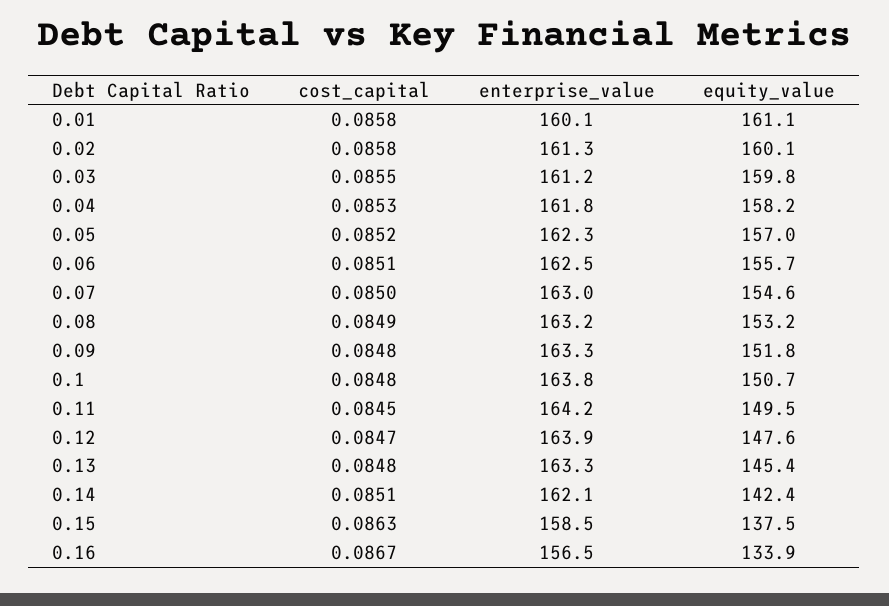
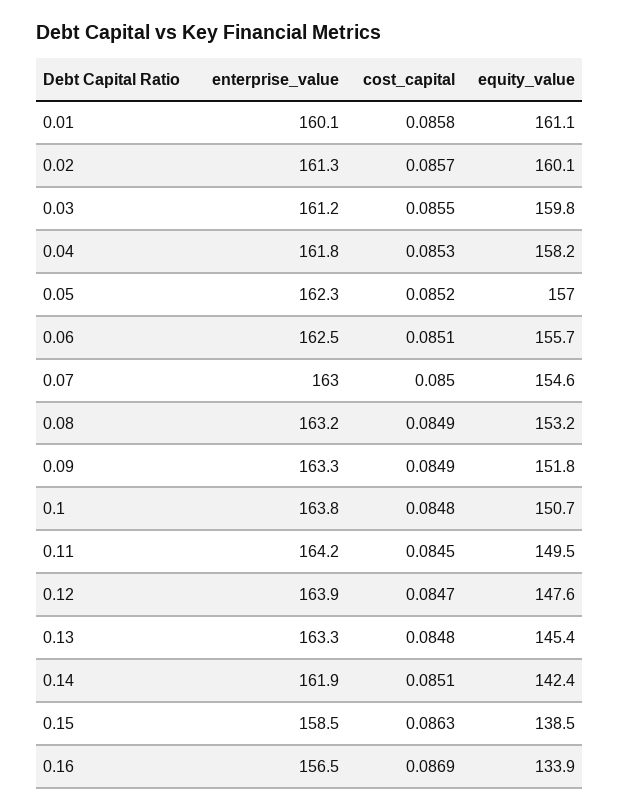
cost_capital, 0.02: 0.0858 -> 0.0857
cost_capital, 0.09: 0.0848 -> 0.0849
enterprise_value, 0.14: 162.1 -> 161.9
equity_value, 0.15: 137.5 -> 138.5
cost_capital, 0.16: 0.0867 -> 0.0869

